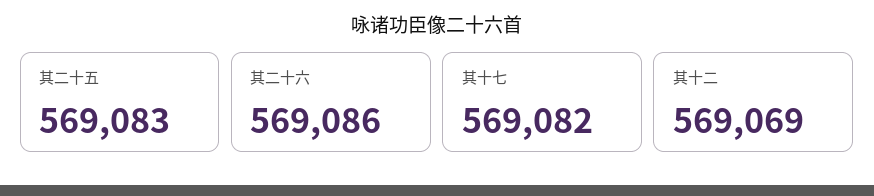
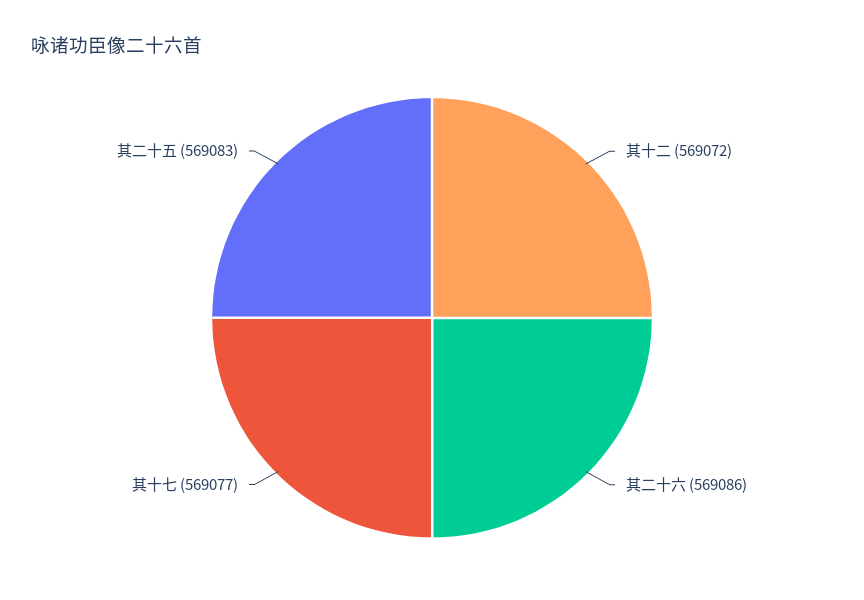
其十七: 569082 -> 569077
其十二: 569069 -> 569072

